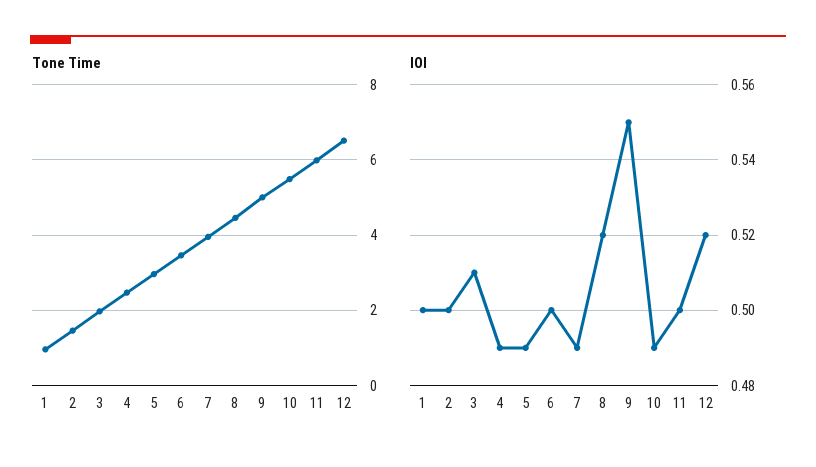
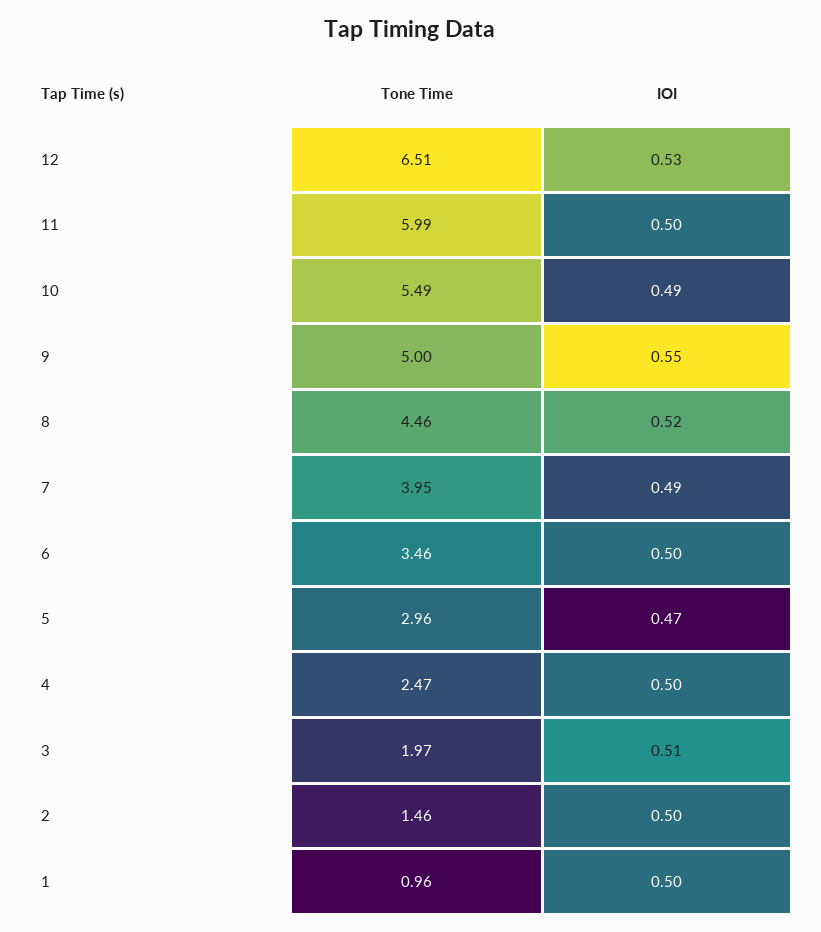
IOI, 4: 0.49 -> 0.5
IOI, 5: 0.49 -> 0.47
IOI, 12: 0.52 -> 0.53

